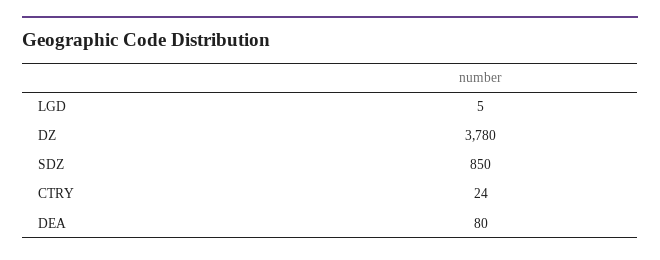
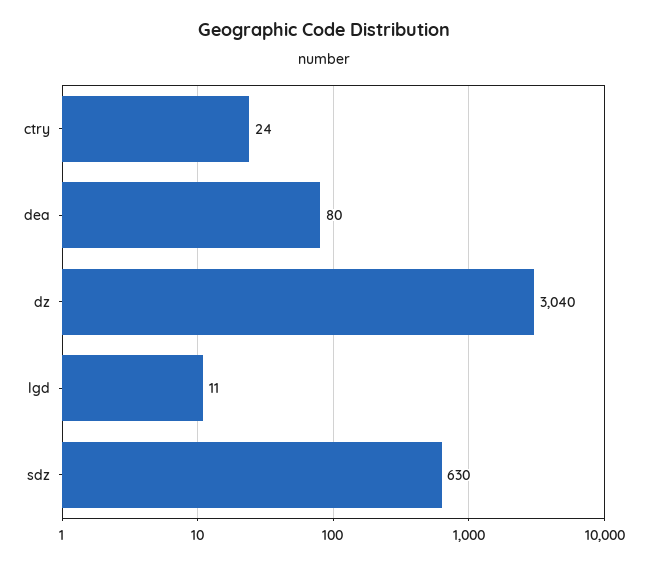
LGD: 5 -> 11
DZ: 3780 -> 3040
SDZ: 850 -> 630

